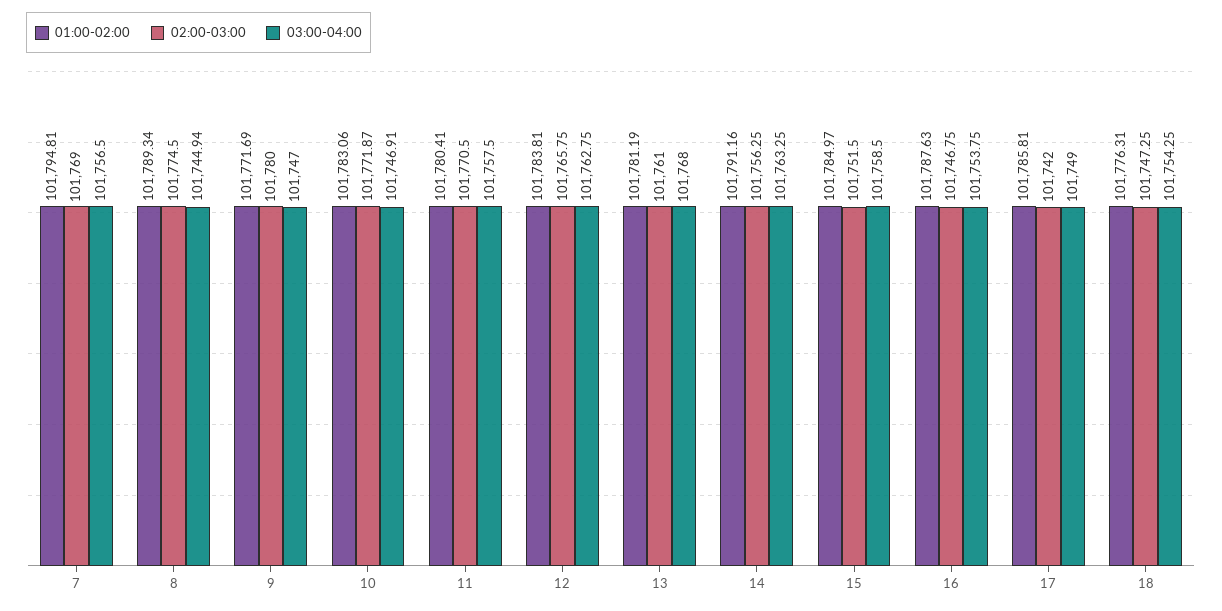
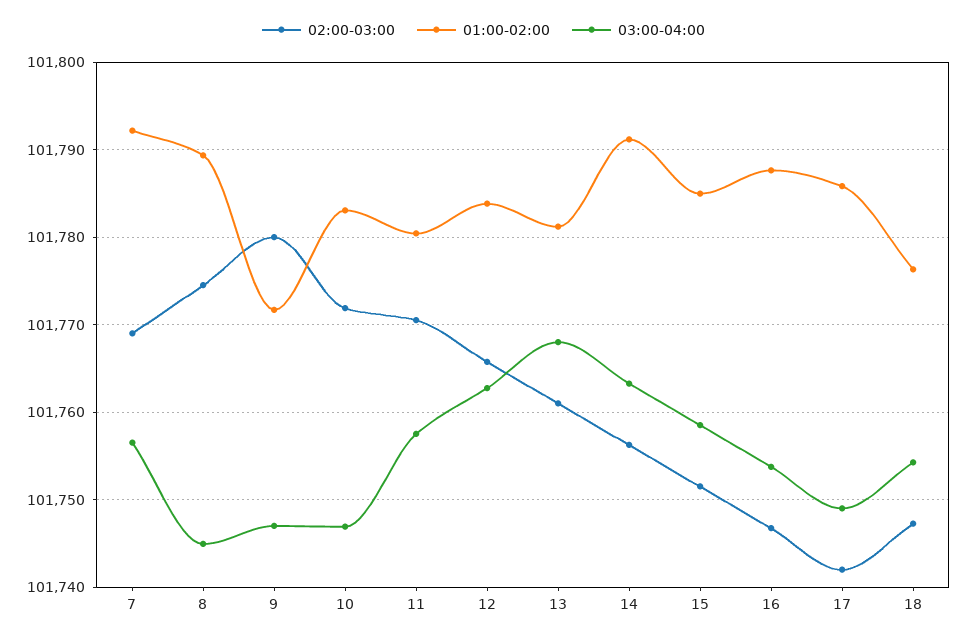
01:00-02:00, 7: 101794.81 -> 101792

